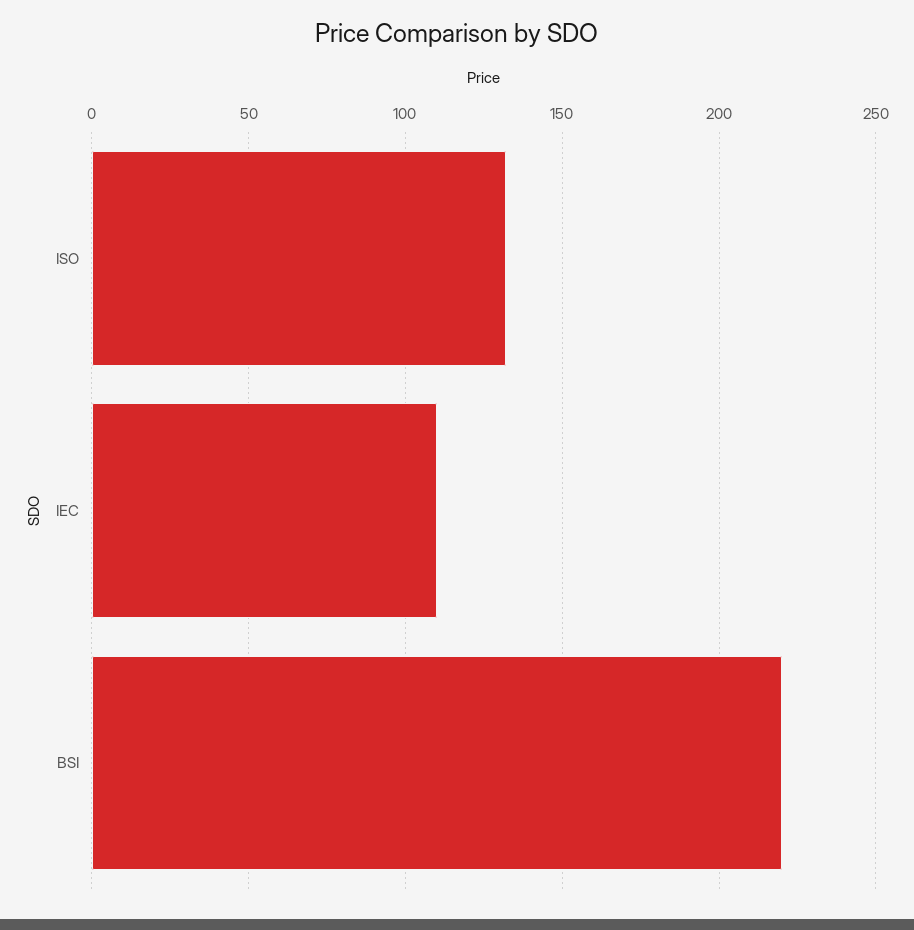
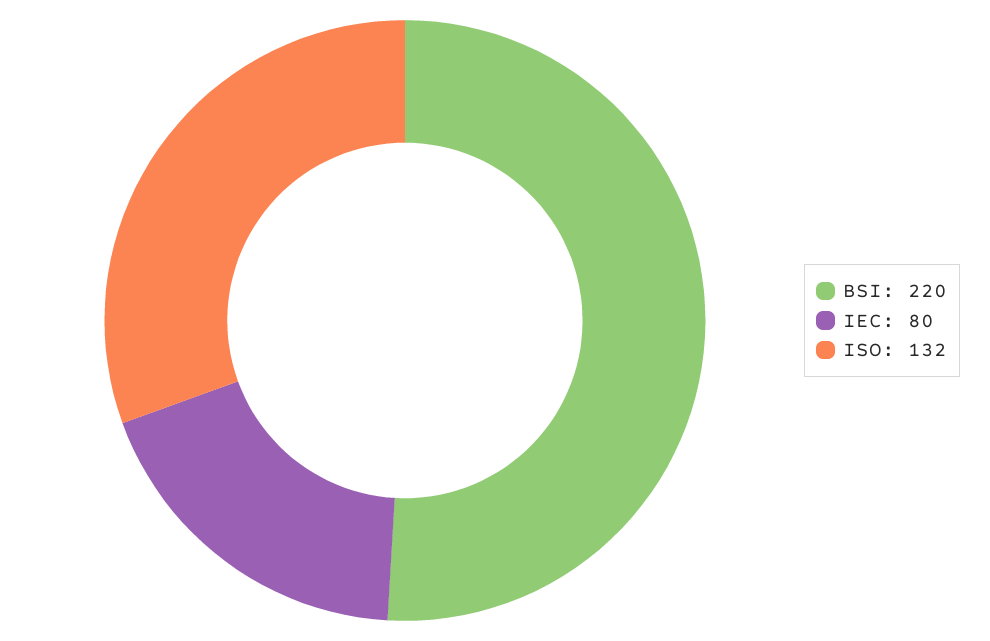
IEC: 110 -> 80

